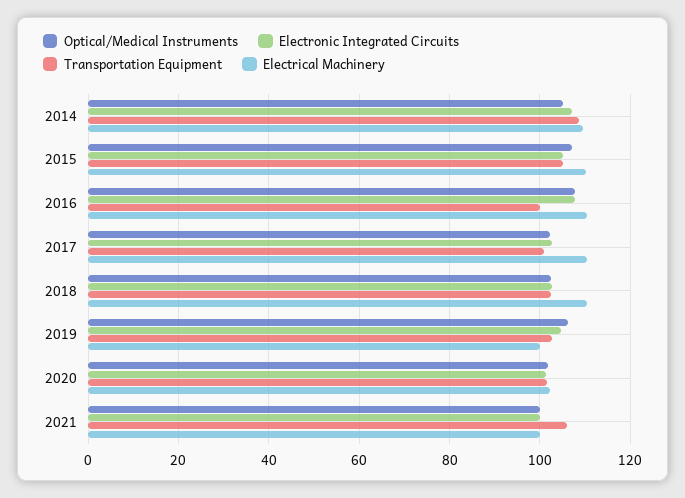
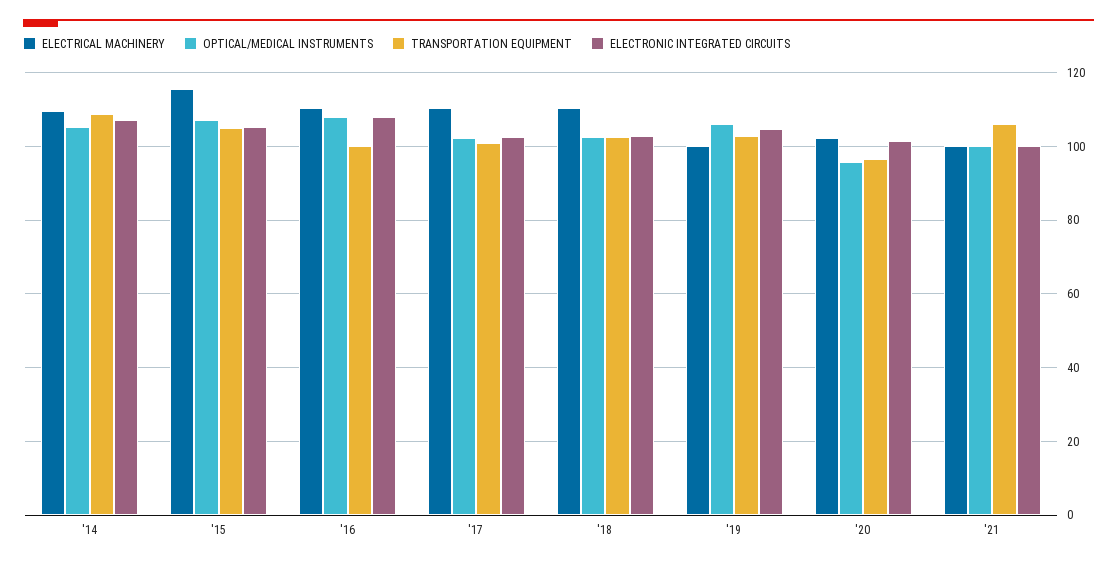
Electrical Machinery, 2015: 110 -> 116
Optical/Medical Instruments, 2020: 102 -> 96
Transportation Equipment, 2020: 102 -> 96

